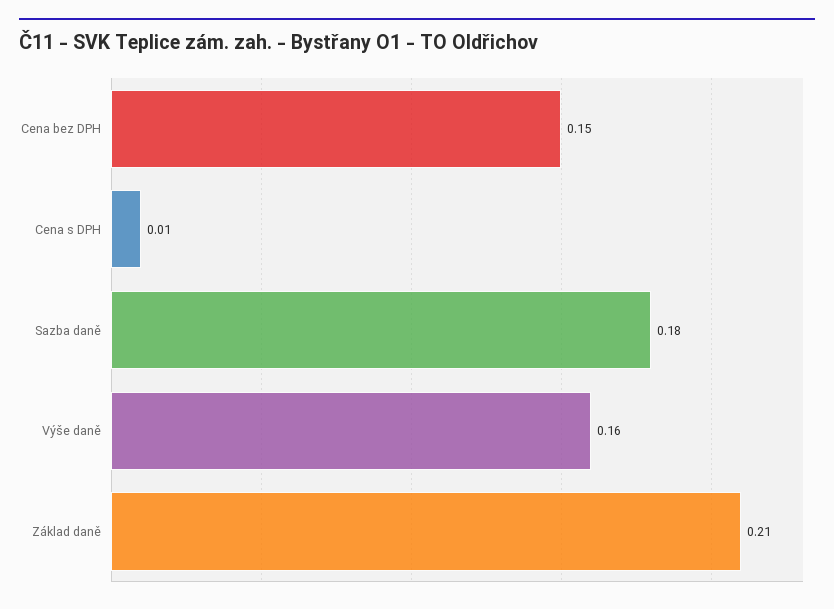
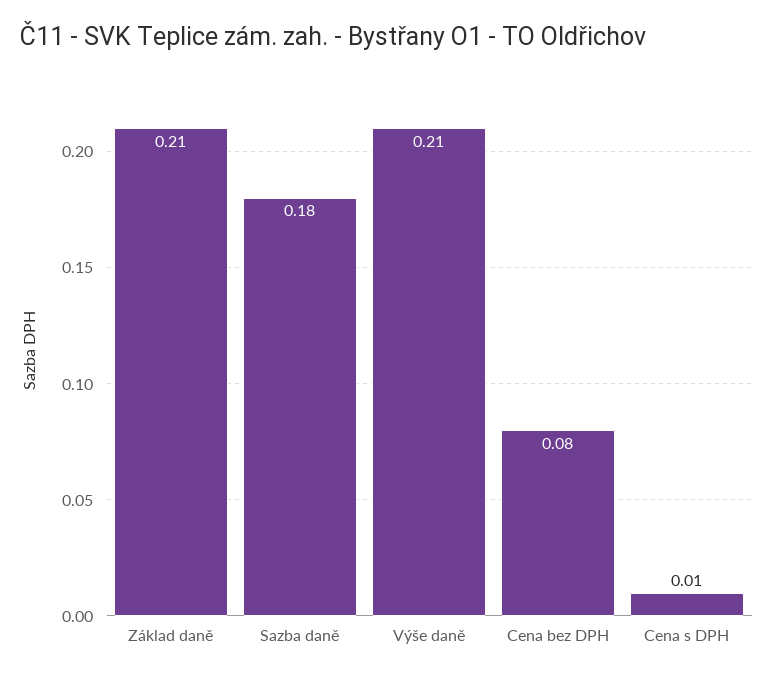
Cena bez DPH: 0.15 -> 0.08
Výše daně: 0.16 -> 0.21

